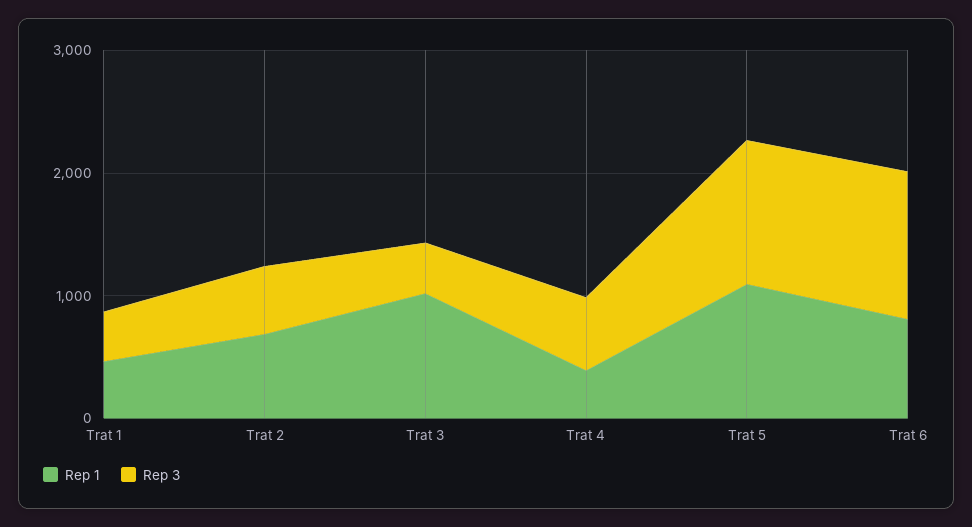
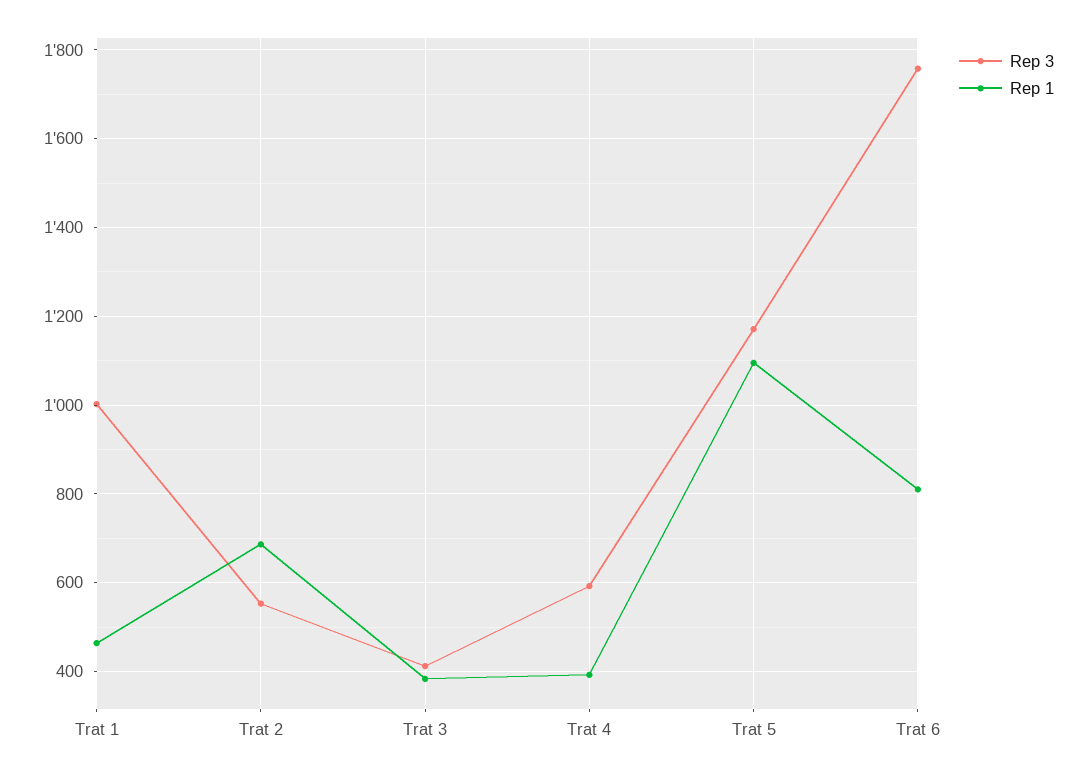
Rep 3, Trat 1: 400 -> 1000
Rep 1, Trat 3: 1000 -> 380
Rep 3, Trat 6: 1200 -> 1760

